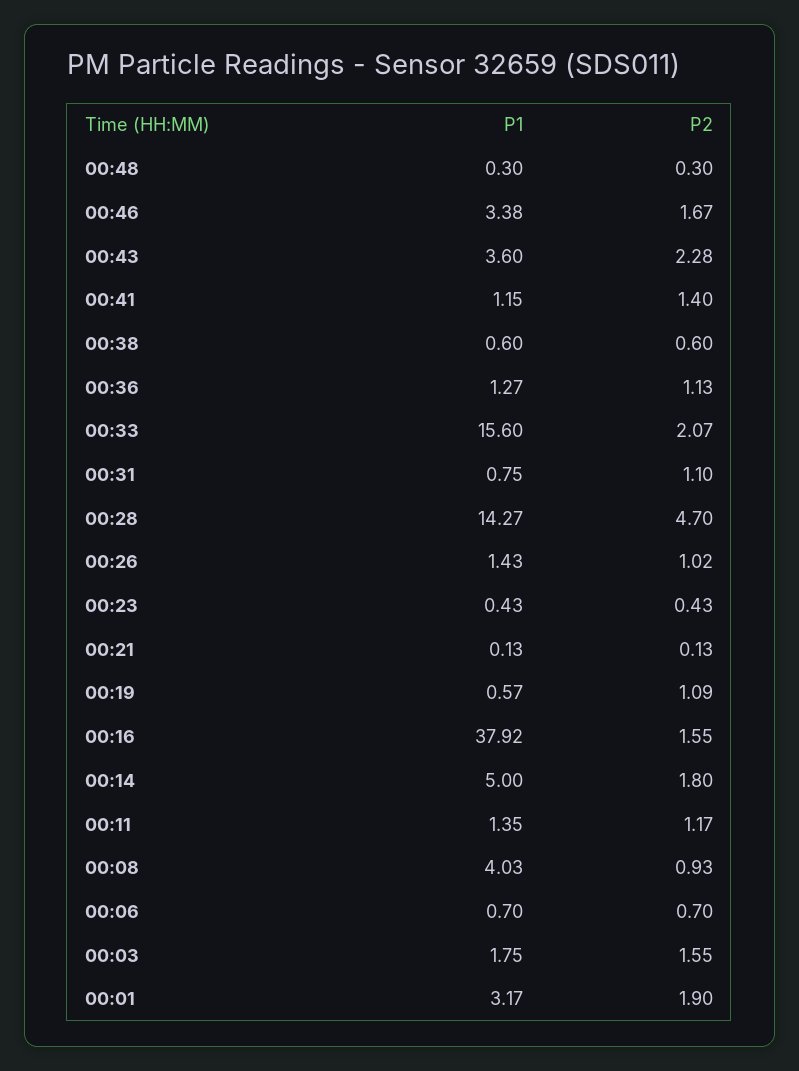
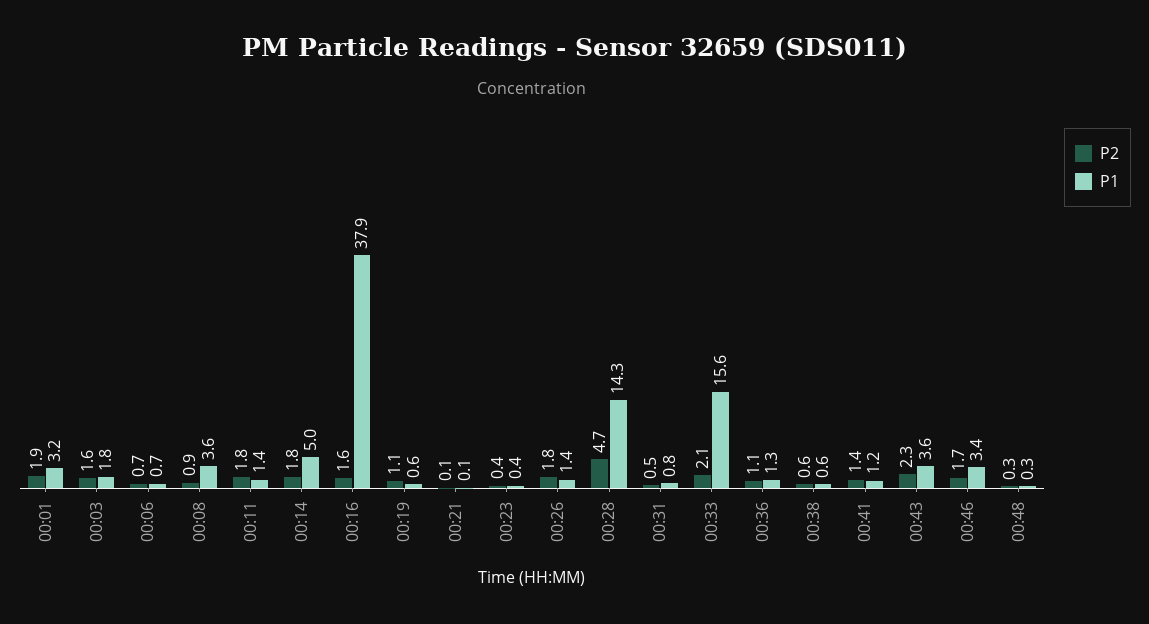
P2, 00:31: 1.1 -> 0.5
P2, 00:26: 1.02 -> 1.8
P2, 00:11: 1.17 -> 1.8
P1, 00:08: 4.03 -> 3.6

